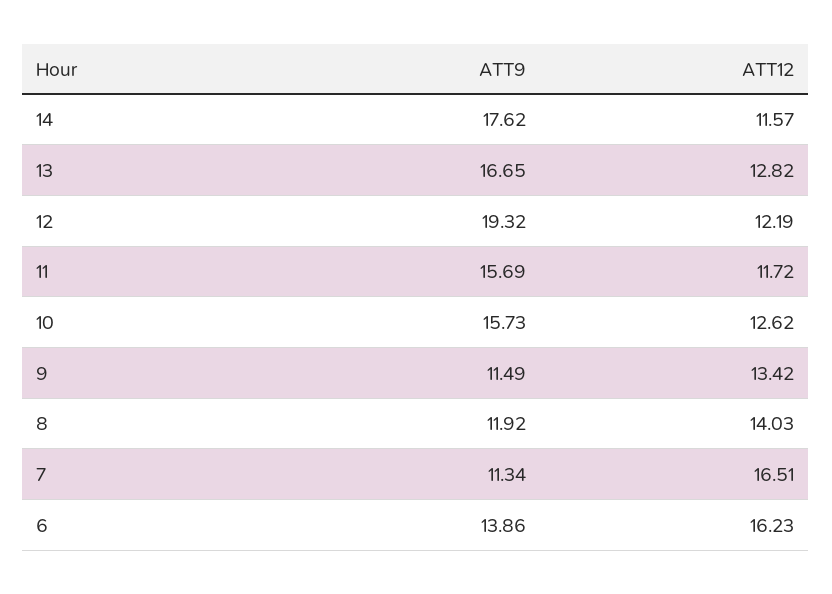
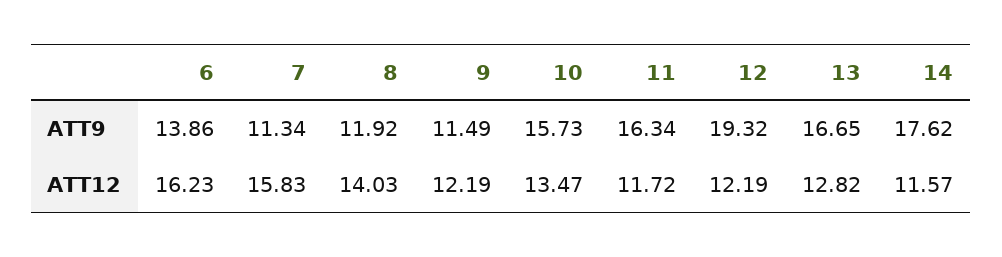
ATT9, 11: 15.69 -> 16.34
ATT12, 10: 12.62 -> 13.47
ATT12, 9: 13.42 -> 12.19
ATT12, 7: 16.51 -> 15.83

